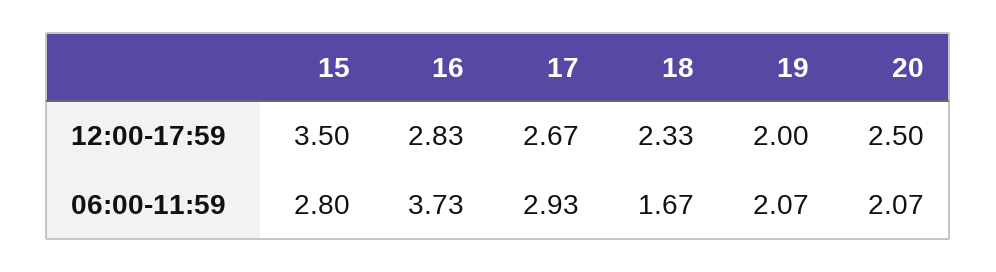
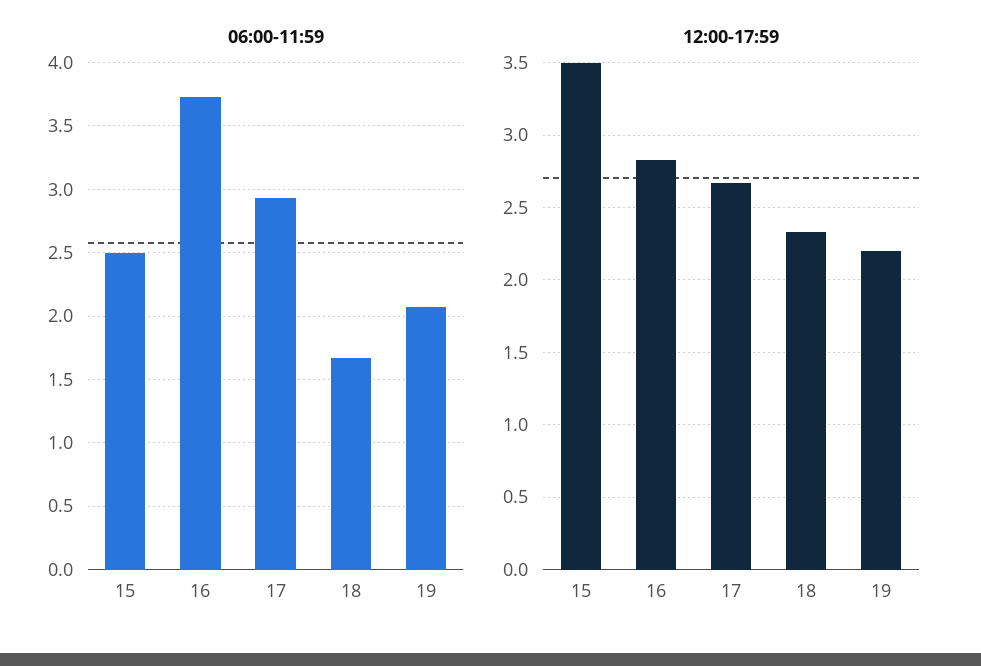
12:00-17:59, 19: 2 -> 2.2
12:00-17:59, 20: 2.5 -> none
06:00-11:59, 15: 2.8 -> 2.5
06:00-11:59, 20: 2.07 -> none

